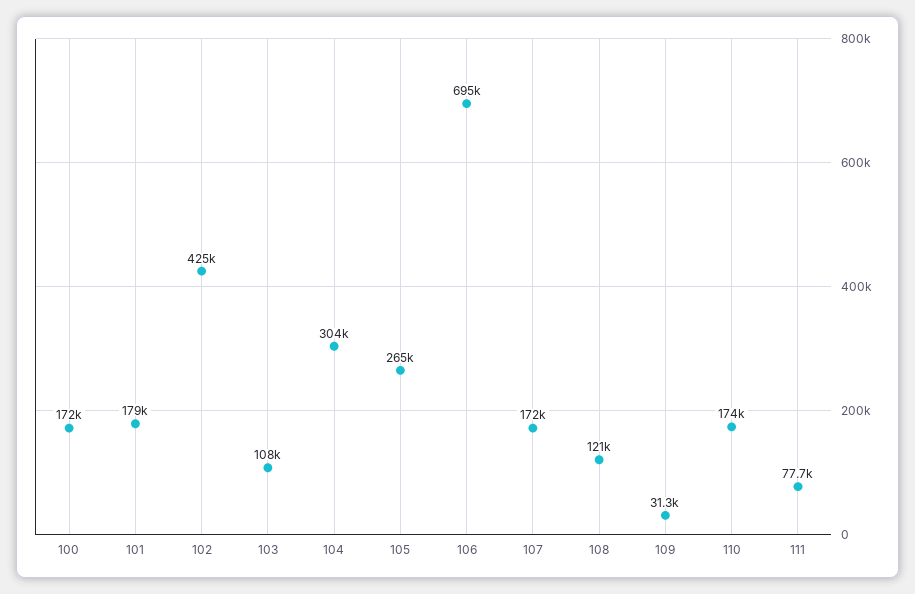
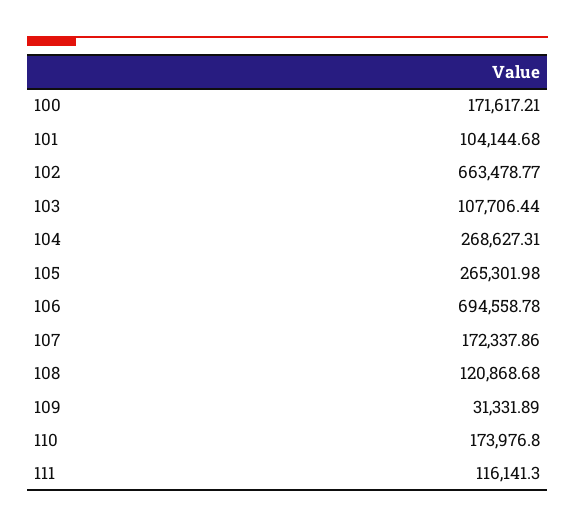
101: 179000 -> 104144.68
102: 425000 -> 663478.77
104: 304000 -> 268627.31
111: 77700 -> 116141.3

